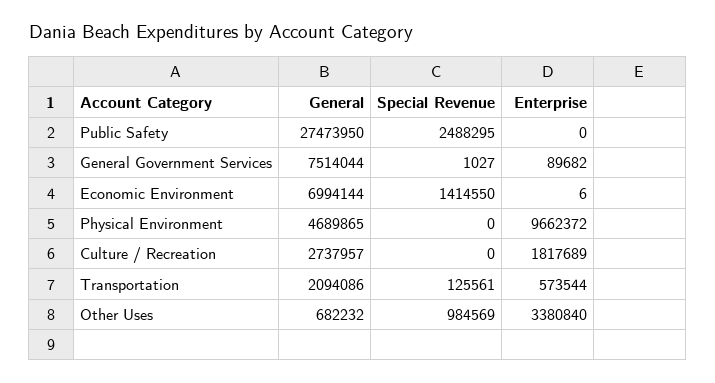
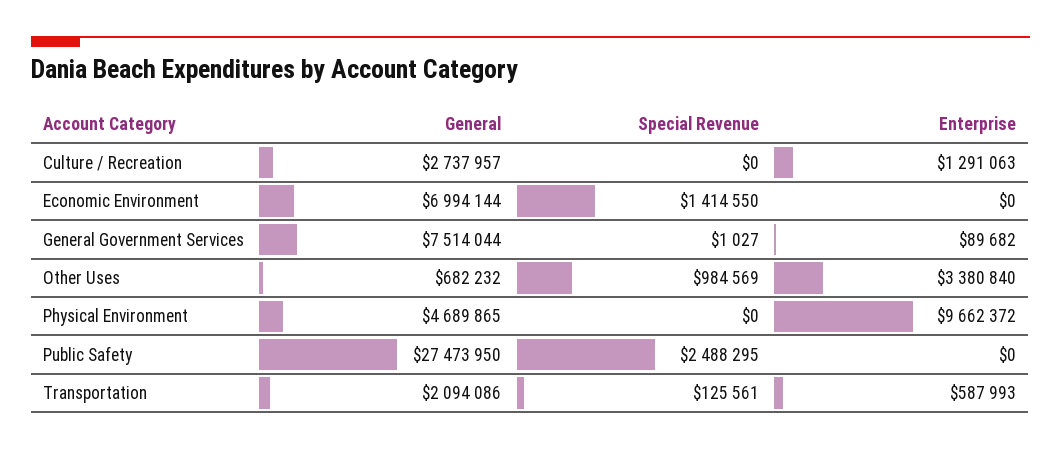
Enterprise, Economic Environment: 6 -> 0
Enterprise, Culture / Recreation: 1817689 -> 1291063
Enterprise, Transportation: 573544 -> 587993

